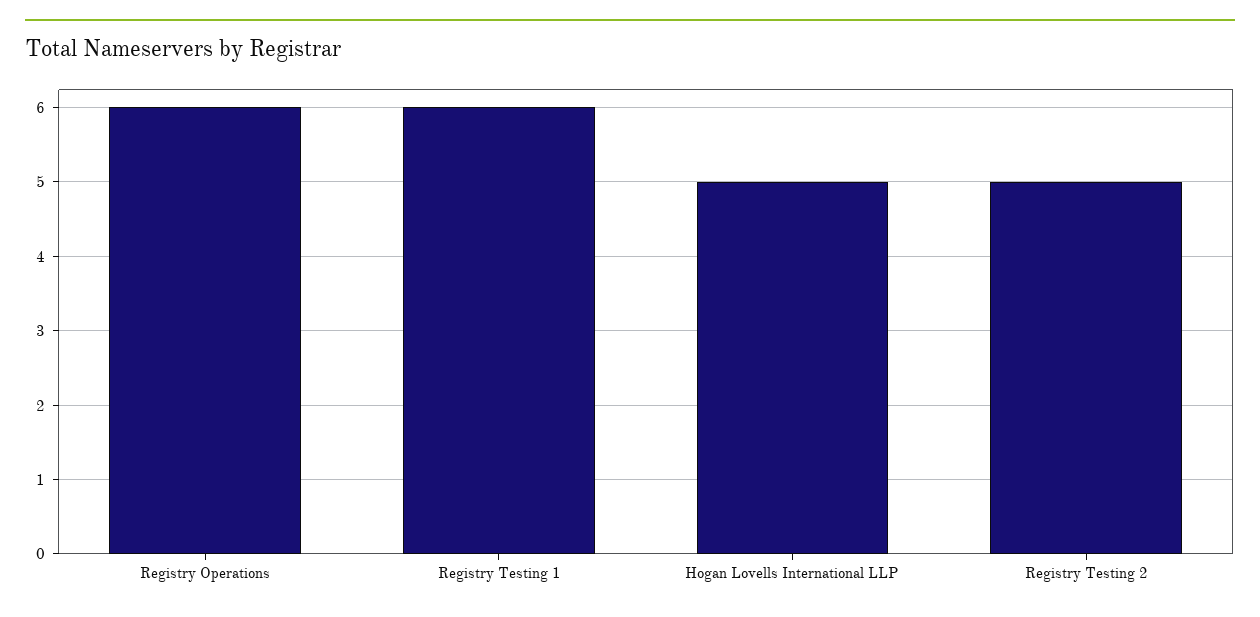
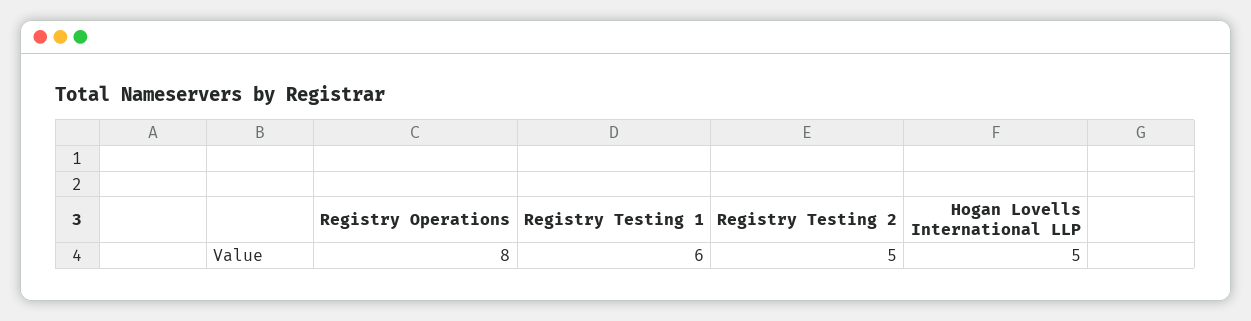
Registry Operations: 6 -> 8

